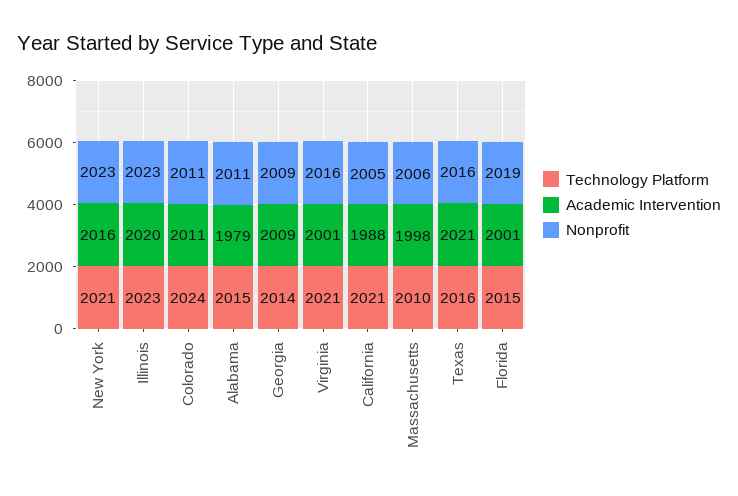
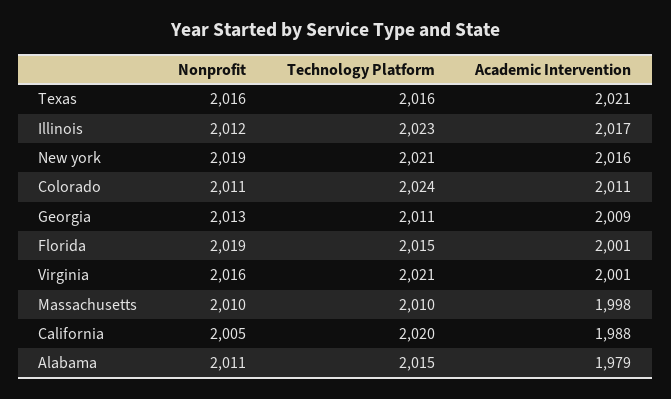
Nonprofit, New York: 2023 -> 2019
Academic Intervention, Illinois: 2020 -> 2017
Nonprofit, Illinois: 2023 -> 2012
Technology Platform, Georgia: 2014 -> 2011
Nonprofit, Georgia: 2009 -> 2013
Technology Platform, California: 2021 -> 2020
Nonprofit, Massachusetts: 2006 -> 2010

